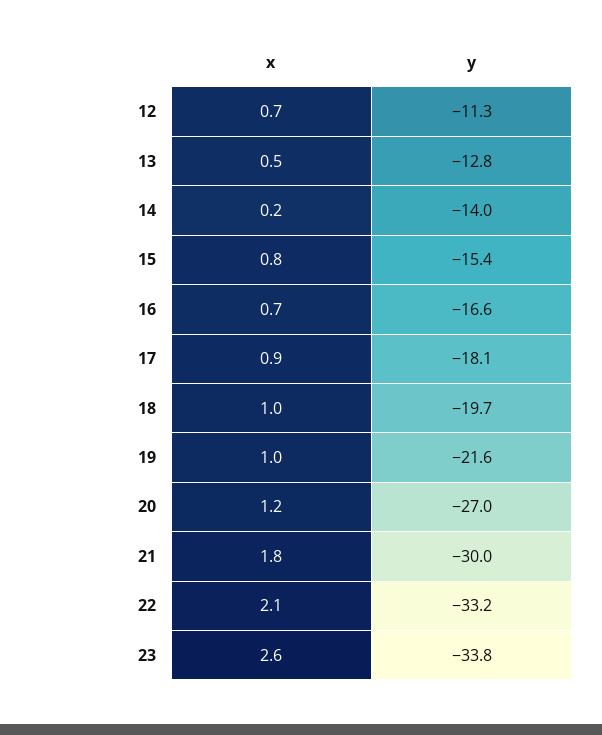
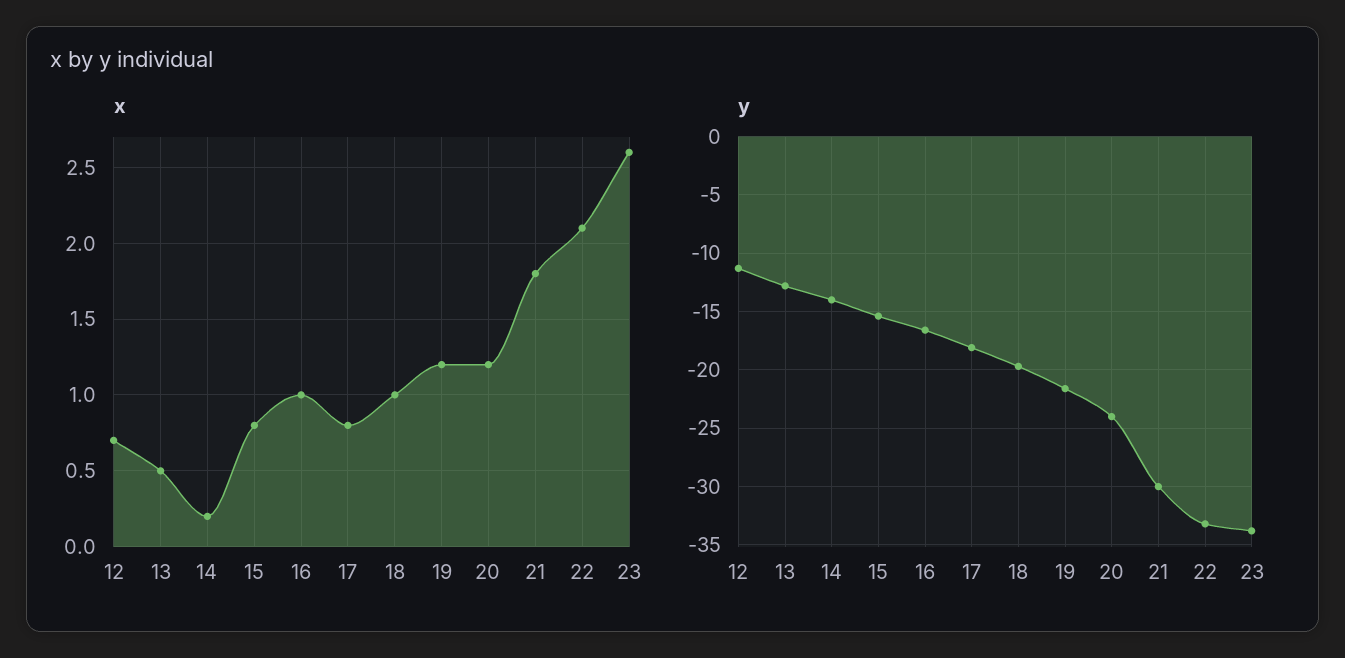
x, 16: 0.7 -> 1
x, 17: 0.9 -> 0.8
x, 19: 1 -> 1.2
y, 20: -27 -> -24

